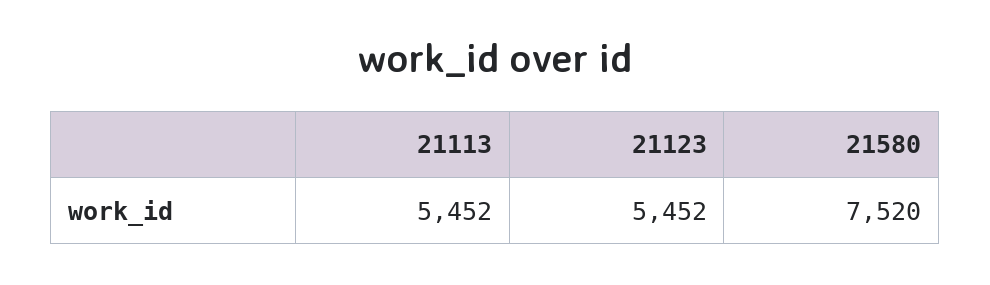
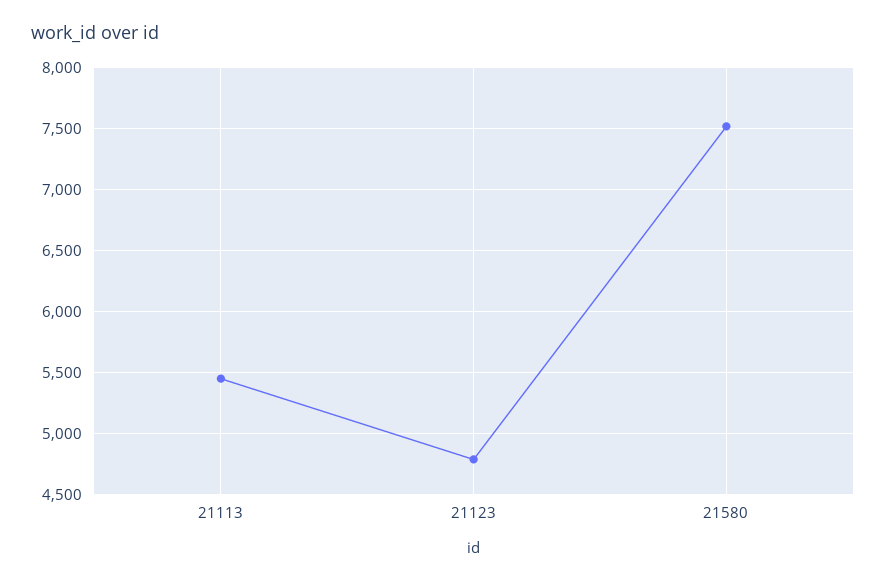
21123: 5452 -> 4800

